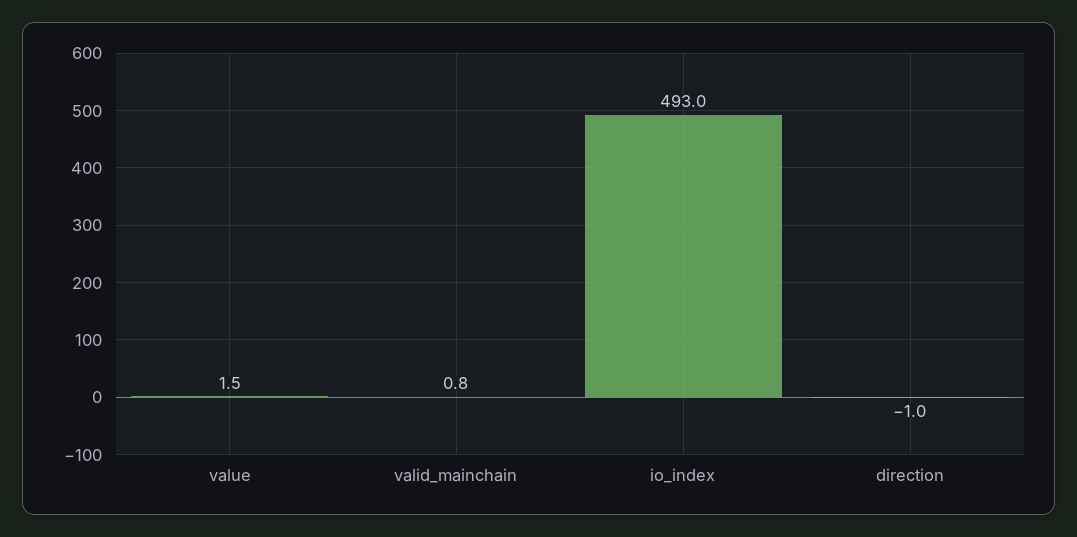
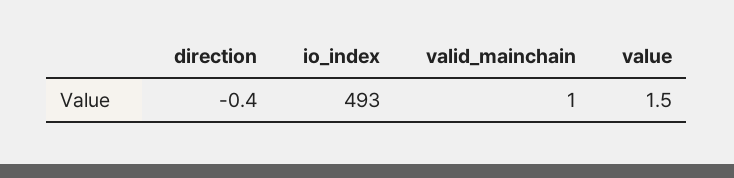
valid_mainchain: 0.8 -> 1
direction: -1 -> -0.4

